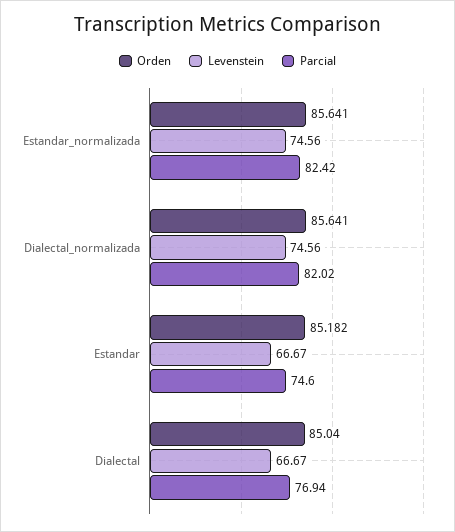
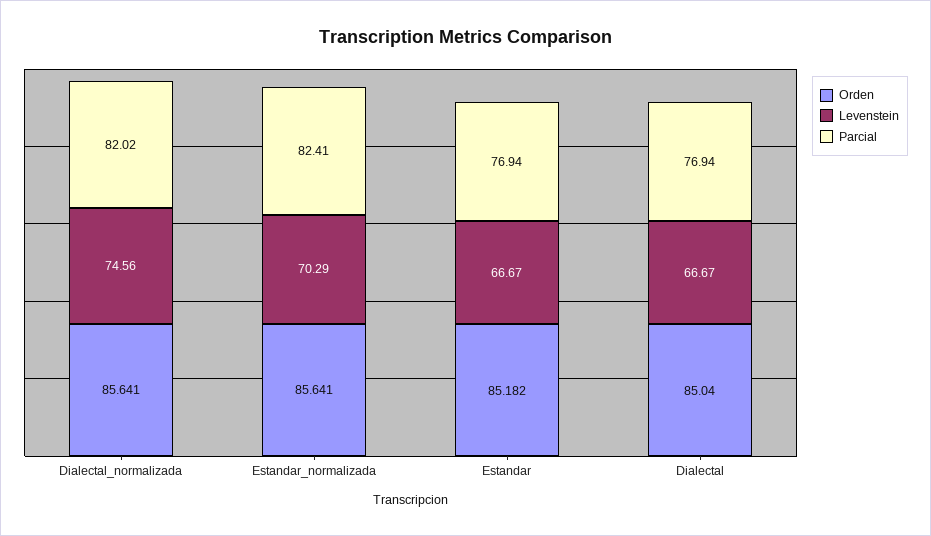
Levenstein, Estandar_normalizada: 74.56 -> 70.29
Parcial, Estandar_normalizada: 82.42 -> 82.41
Parcial, Estandar: 74.6 -> 76.94

